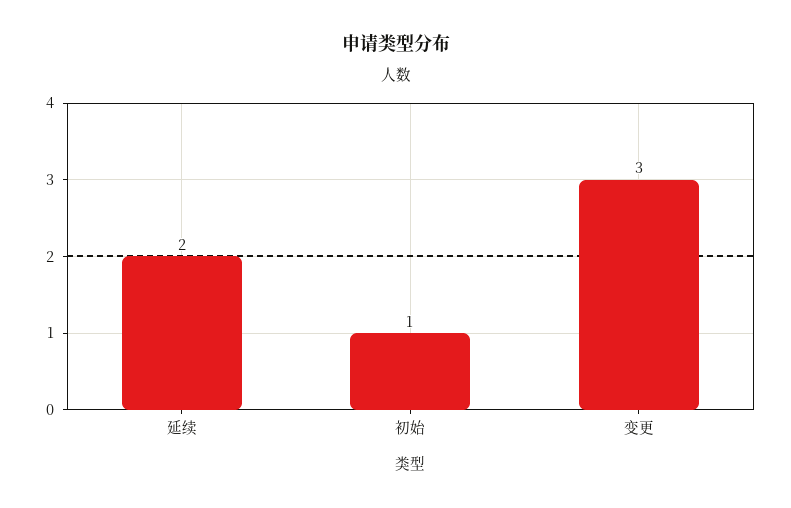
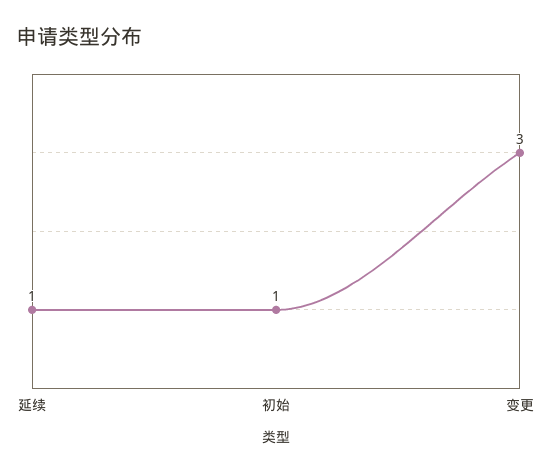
延续: 2 -> 1

